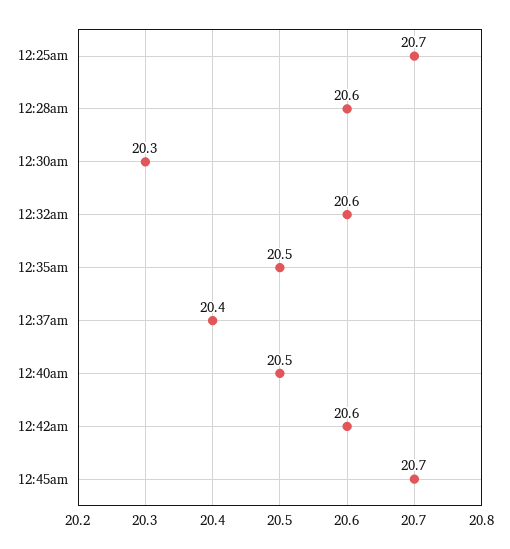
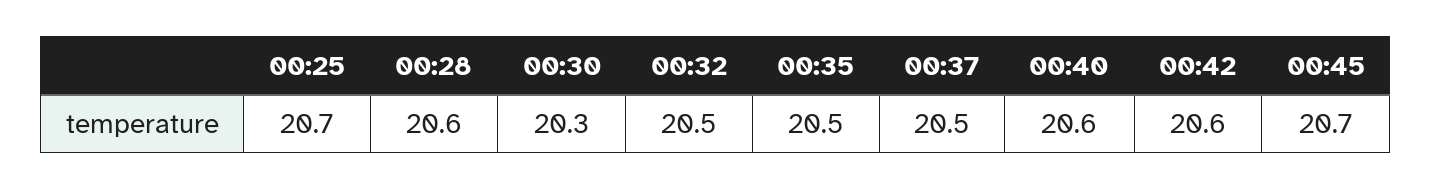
12:32am: 20.6 -> 20.5
12:37am: 20.4 -> 20.5
12:40am: 20.5 -> 20.6

